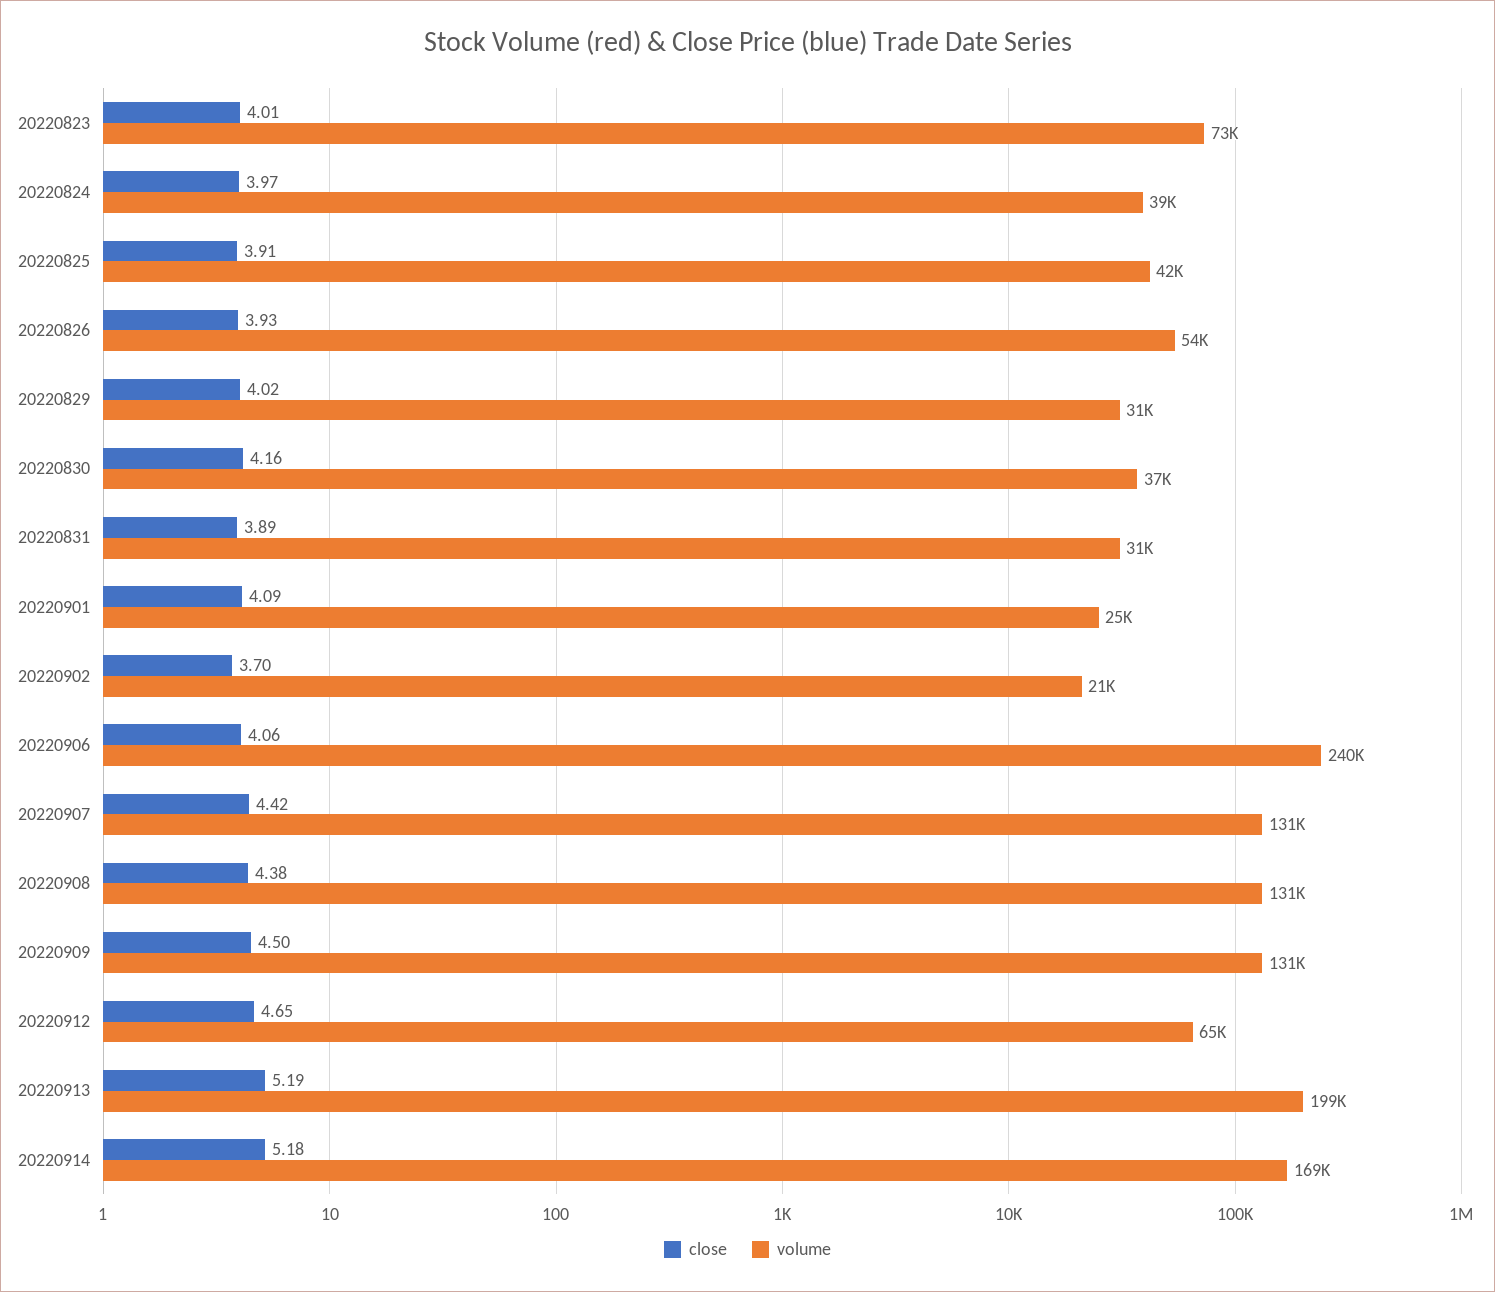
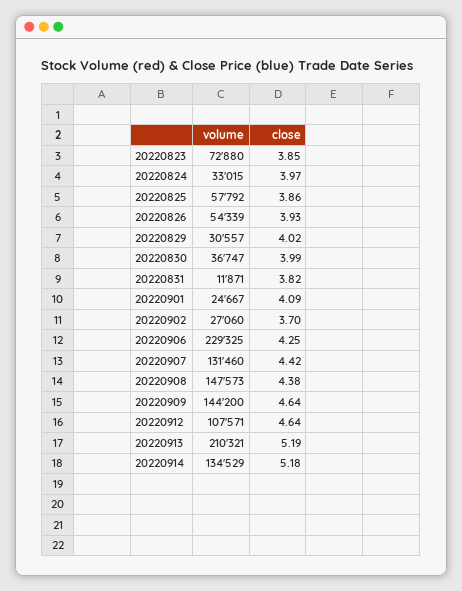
close, 20220823: 4.01 -> 3.85
volume, 20220824: 39000 -> 33015
close, 20220825: 3.91 -> 3.86
volume, 20220825: 42000 -> 57792
close, 20220830: 4.16 -> 3.99
close, 20220831: 3.89 -> 3.82
volume, 20220831: 31000 -> 11871
volume, 20220902: 21000 -> 27060
close, 20220906: 4.06 -> 4.25
volume, 20220906: 240000 -> 229325
volume, 20220908: 131000 -> 147573
close, 20220909: 4.5 -> 4.64
volume, 20220909: 131000 -> 144200
close, 20220912: 4.65 -> 4.64
volume, 20220912: 65000 -> 107571
volume, 20220913: 199000 -> 210321
volume, 20220914: 169000 -> 134529

